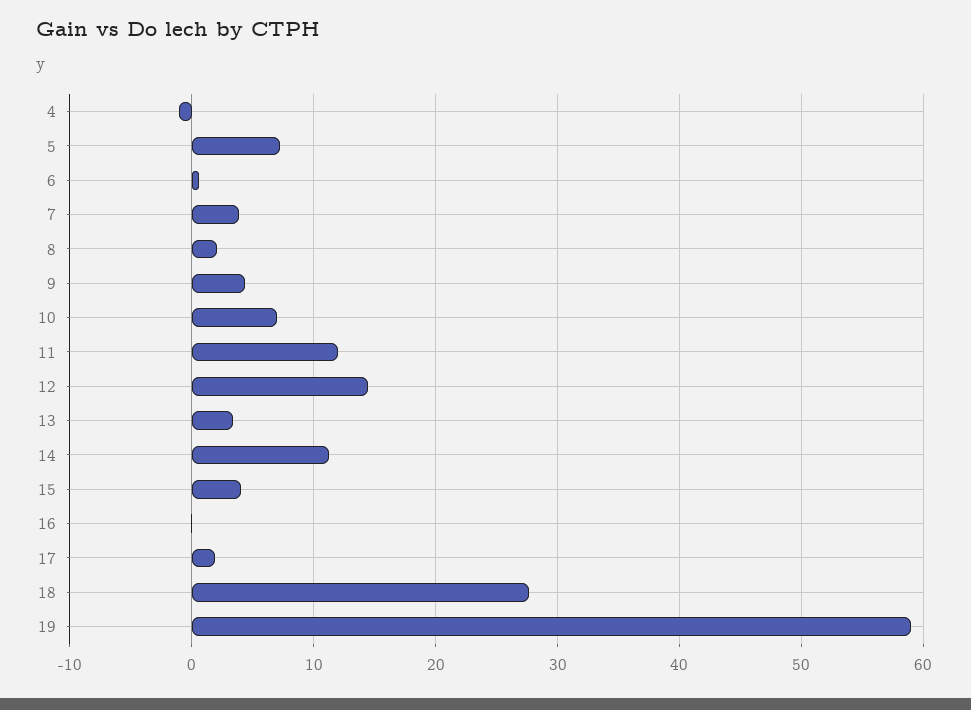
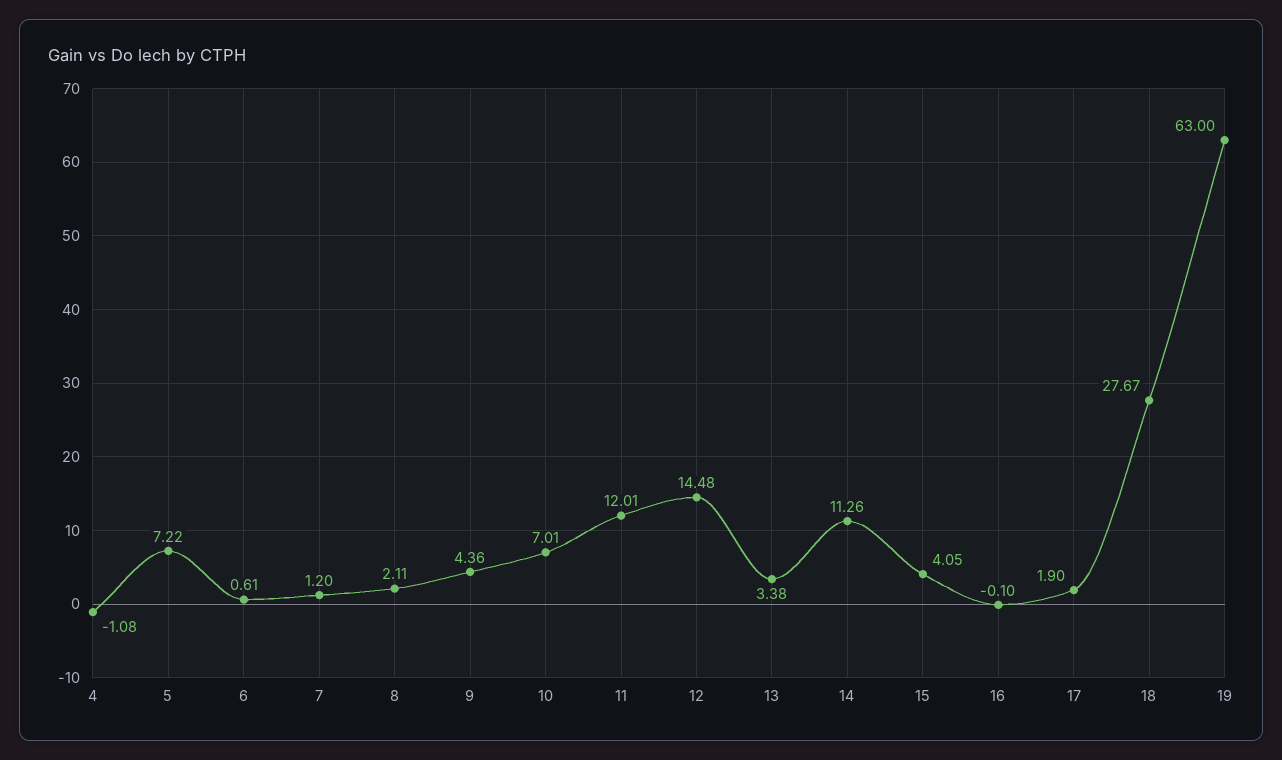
7: 4 -> 1.2
19: 59 -> 63

